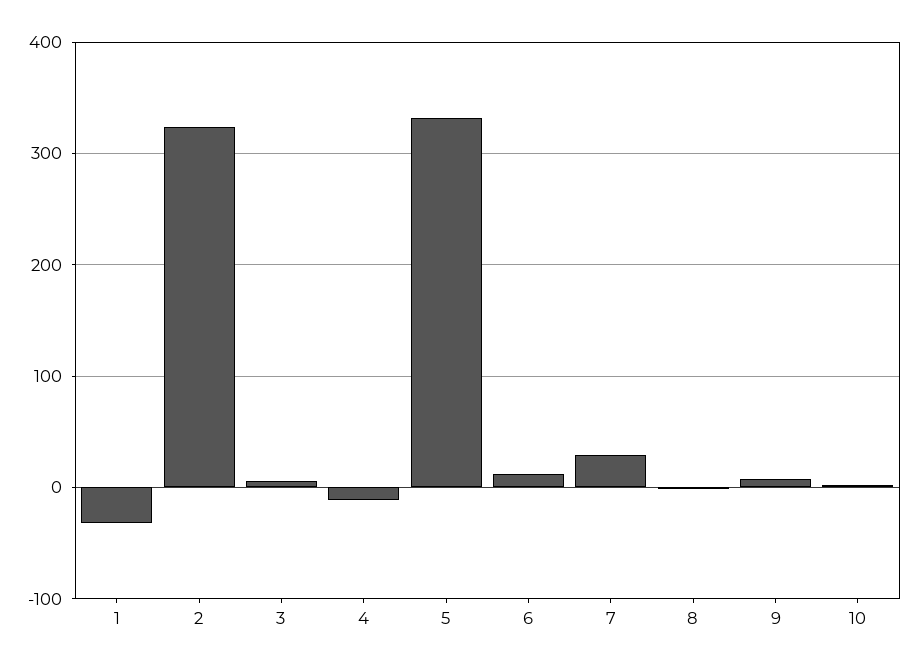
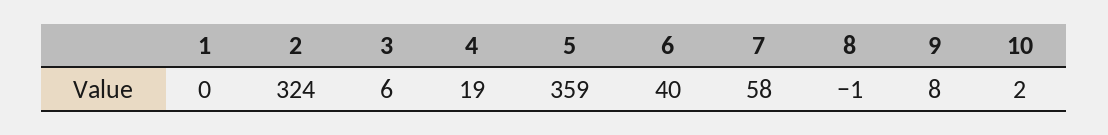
1: -30 -> 0
4: -10 -> 19
5: 330 -> 359
6: 10 -> 40
7: 30 -> 58

